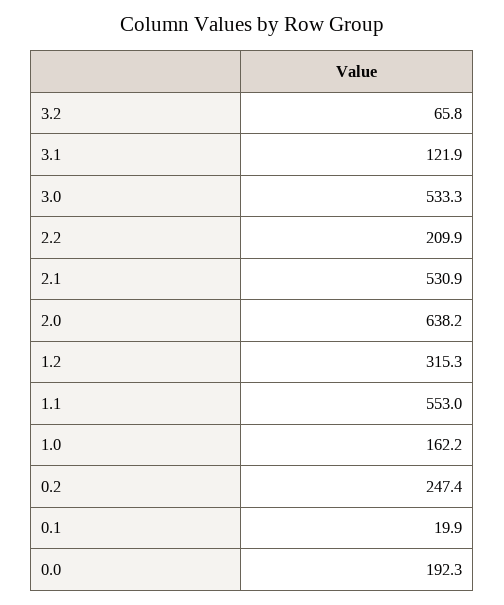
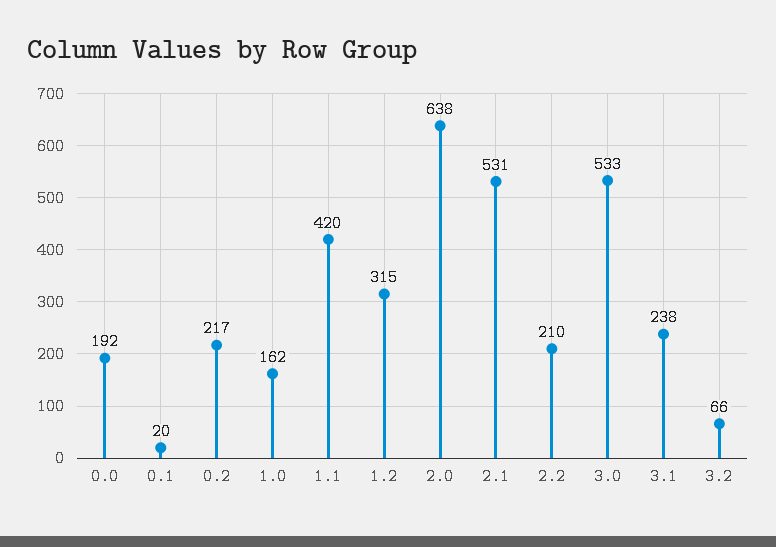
3.1: 121.9 -> 238
1.1: 553 -> 420
0.2: 247.4 -> 217

